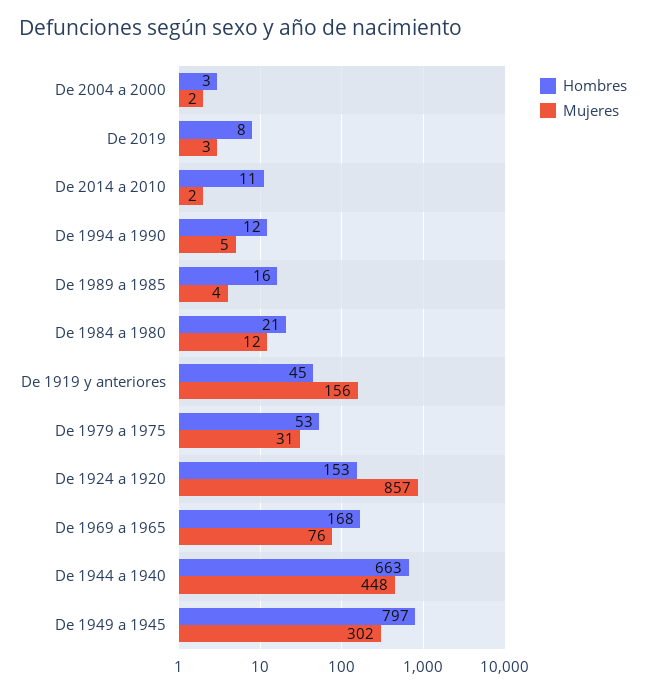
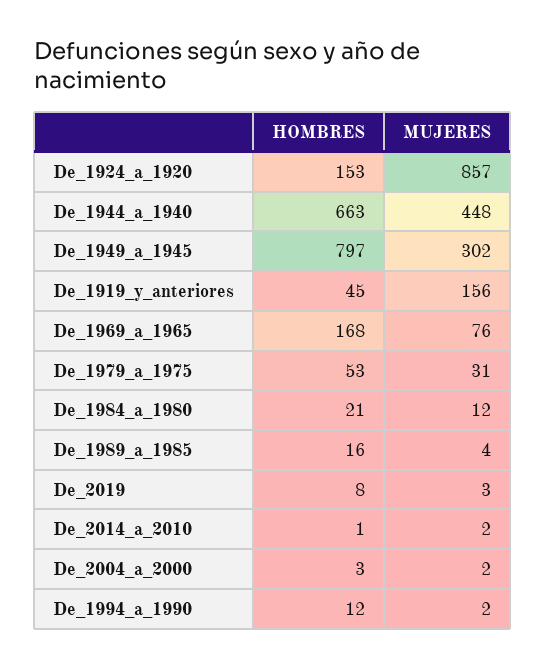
Hombres, De 2014 a 2010: 11 -> 1
Mujeres, De 1994 a 1990: 5 -> 2

